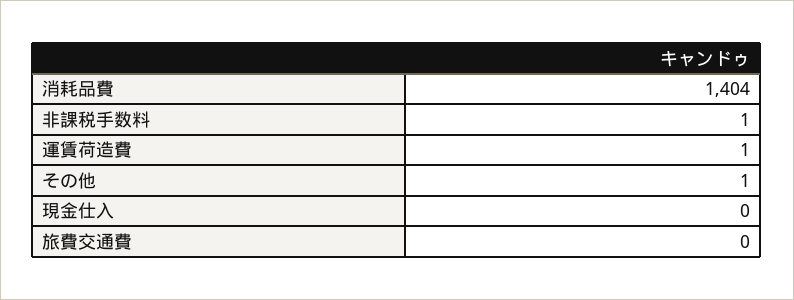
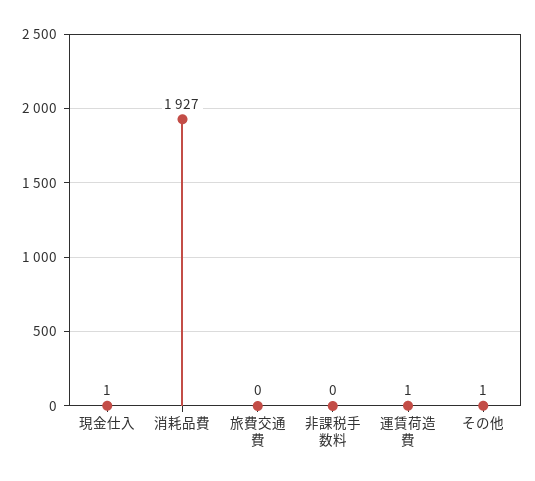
消耗品費: 1404 -> 1927
非課税手数料: 1 -> 0
現金仕入: 0 -> 1

